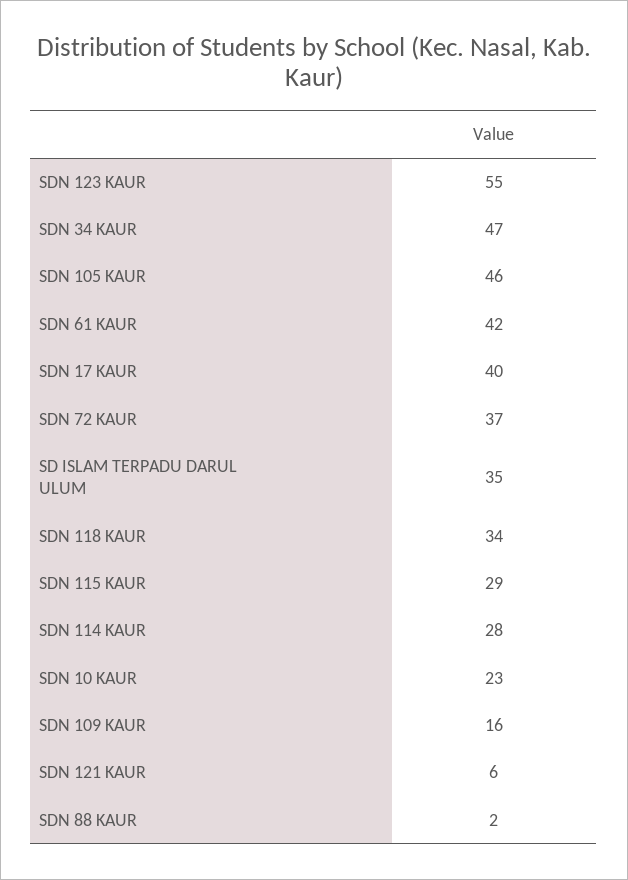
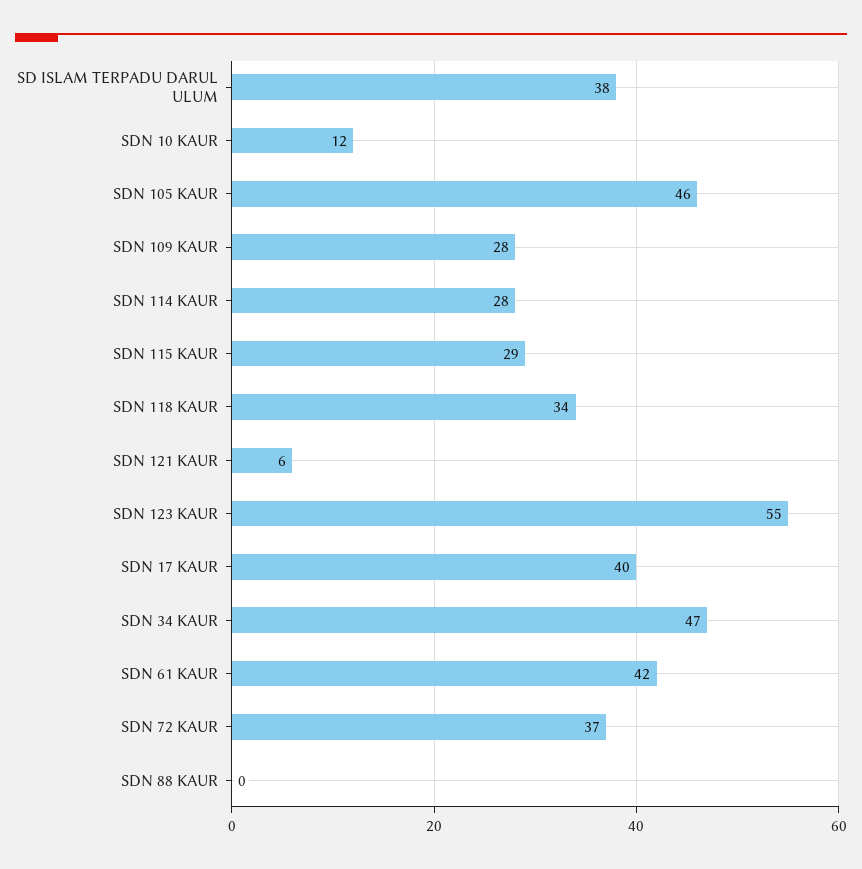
SD ISLAM TERPADU DARUL ULUM: 35 -> 38
SDN 10 KAUR: 23 -> 12
SDN 109 KAUR: 16 -> 28
SDN 88 KAUR: 2 -> 0

